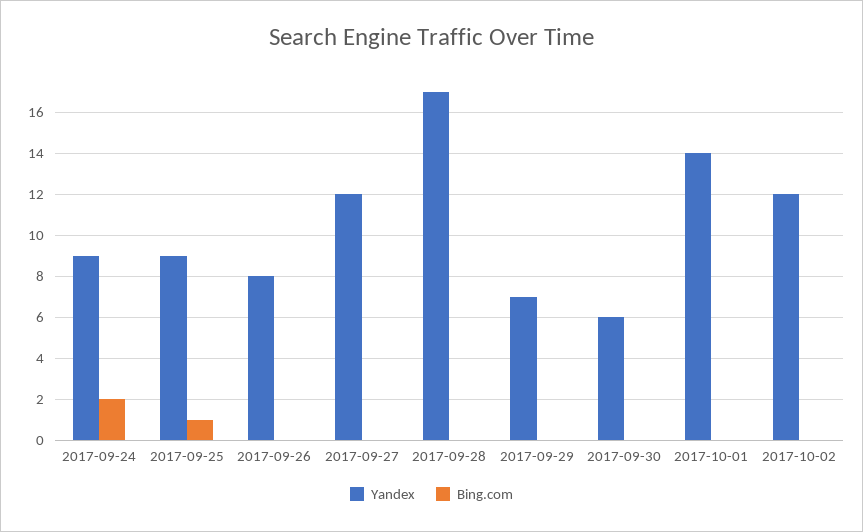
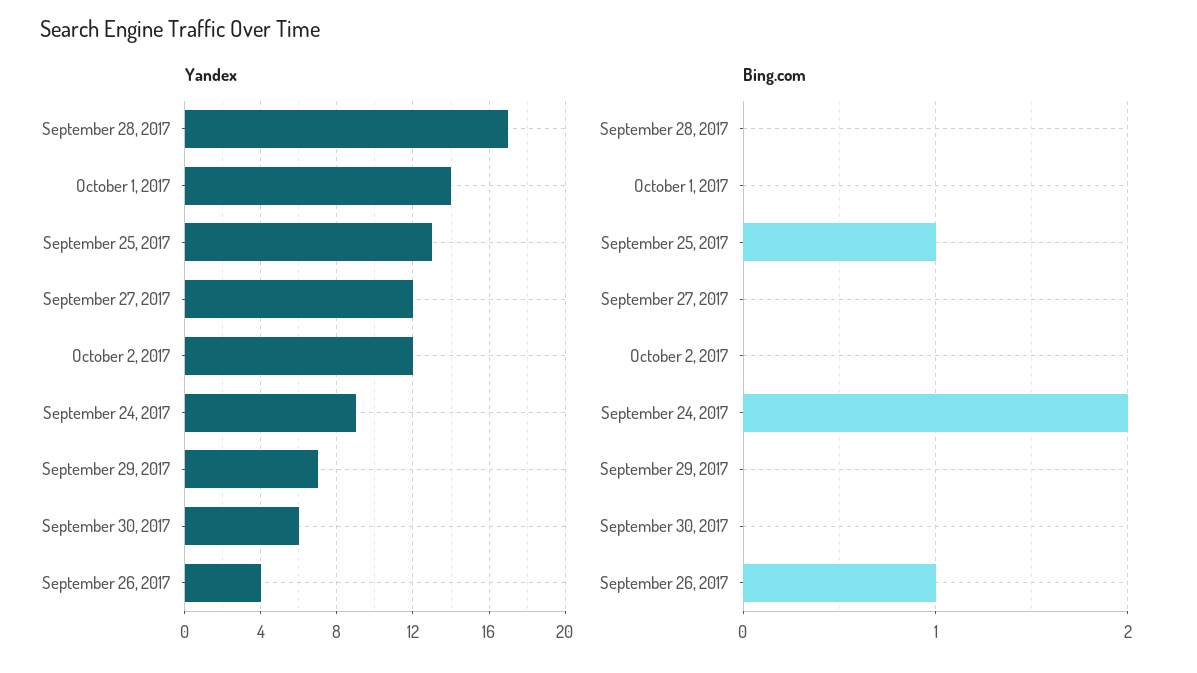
Yandex, 2017-09-25: 9 -> 13
Yandex, 2017-09-26: 8 -> 4
Bing.com, 2017-09-26: 0 -> 1

